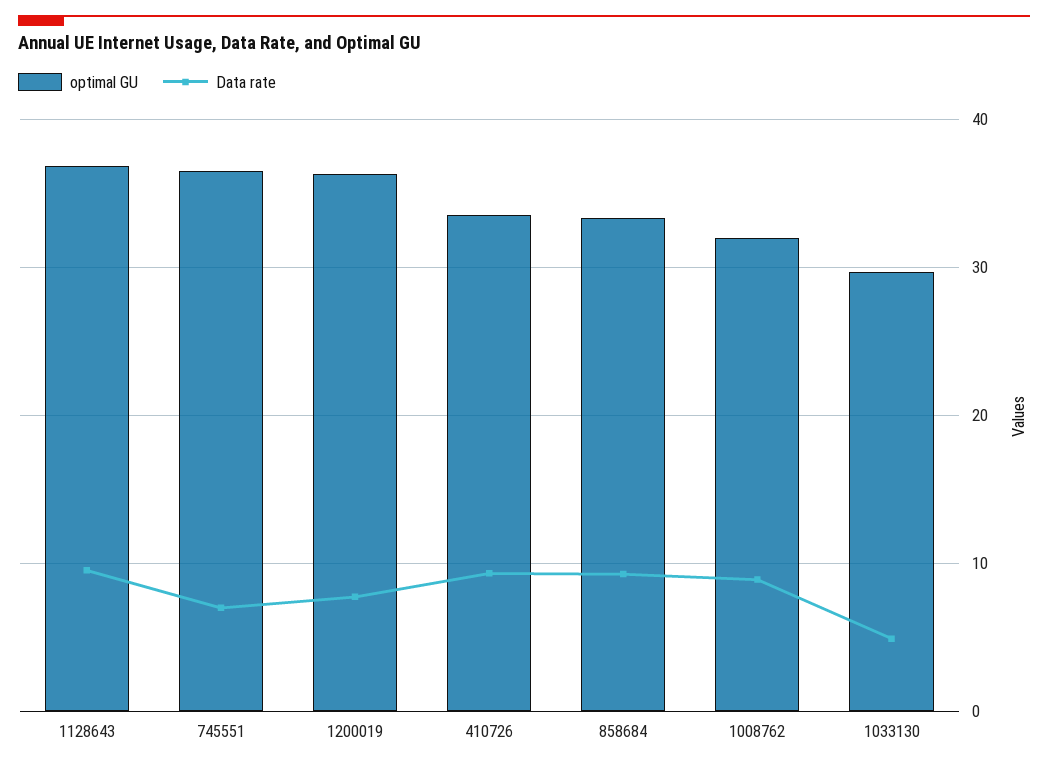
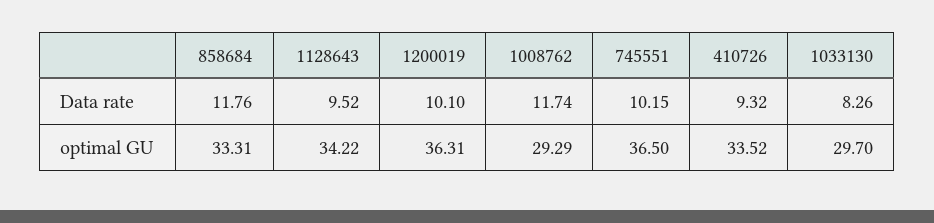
optimal GU, 1128643: 37 -> 34.22
Data rate, 745551: 7 -> 10.15
Data rate, 1200019: 8 -> 10.1
Data rate, 858684: 9 -> 11.76
optimal GU, 1008762: 32 -> 29.29
Data rate, 1008762: 9 -> 11.74
Data rate, 1033130: 5 -> 8.26

